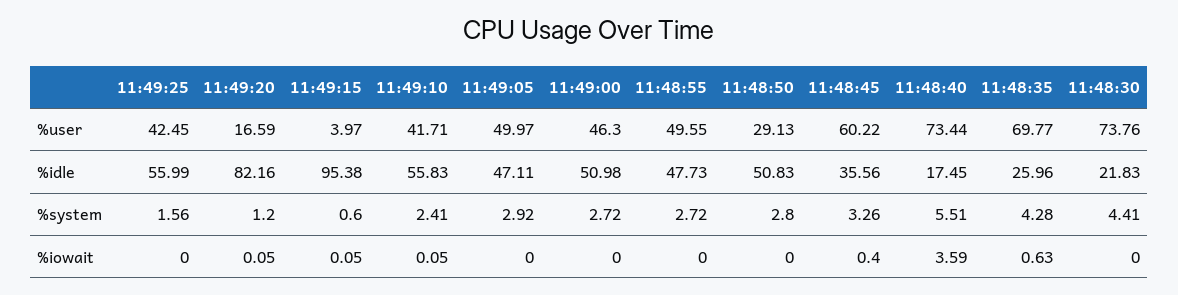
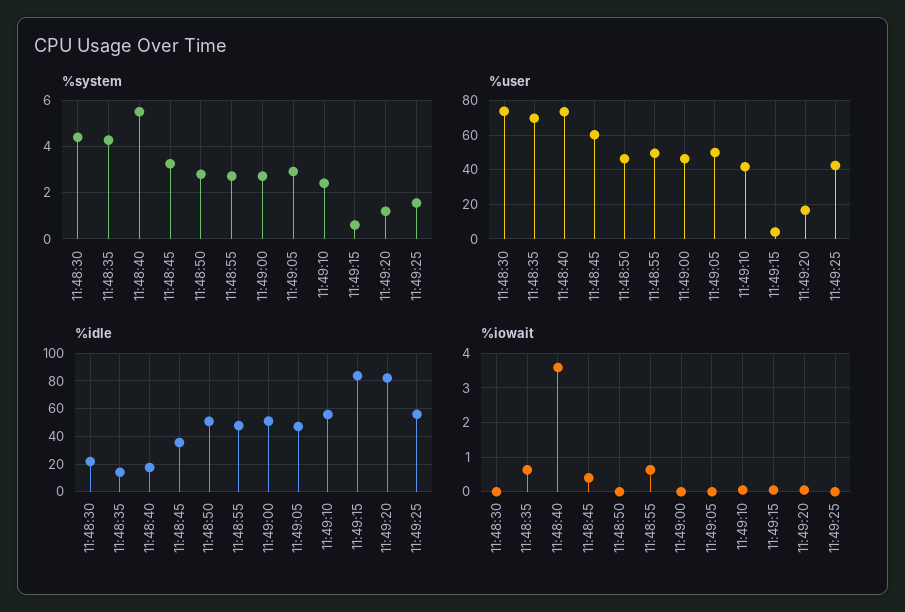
%user, 11:48:50: 29.13 -> 45
%idle, 11:49:15: 95.38 -> 85
%idle, 11:48:35: 25.96 -> 15
%iowait, 11:48:55: 0 -> 0.6

